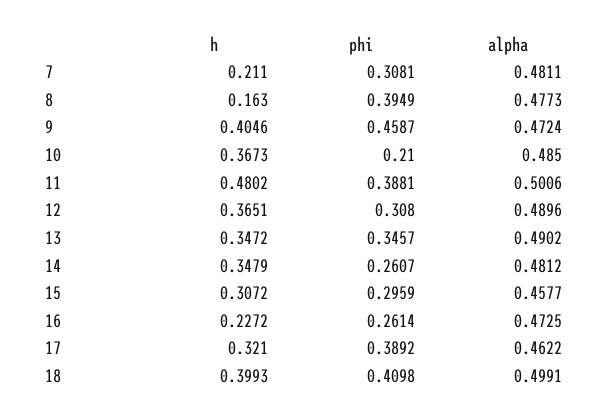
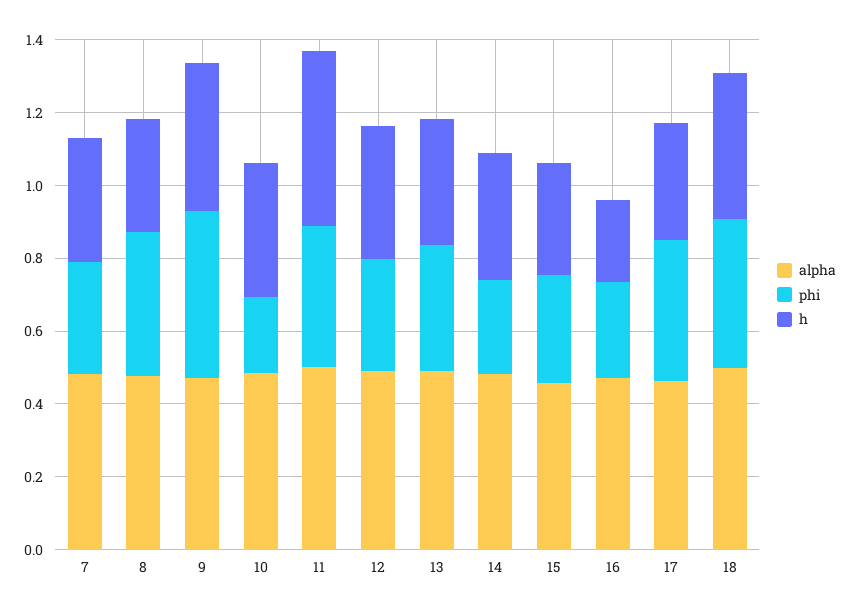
h, 7: 0.211 -> 0.35
h, 8: 0.163 -> 0.3

